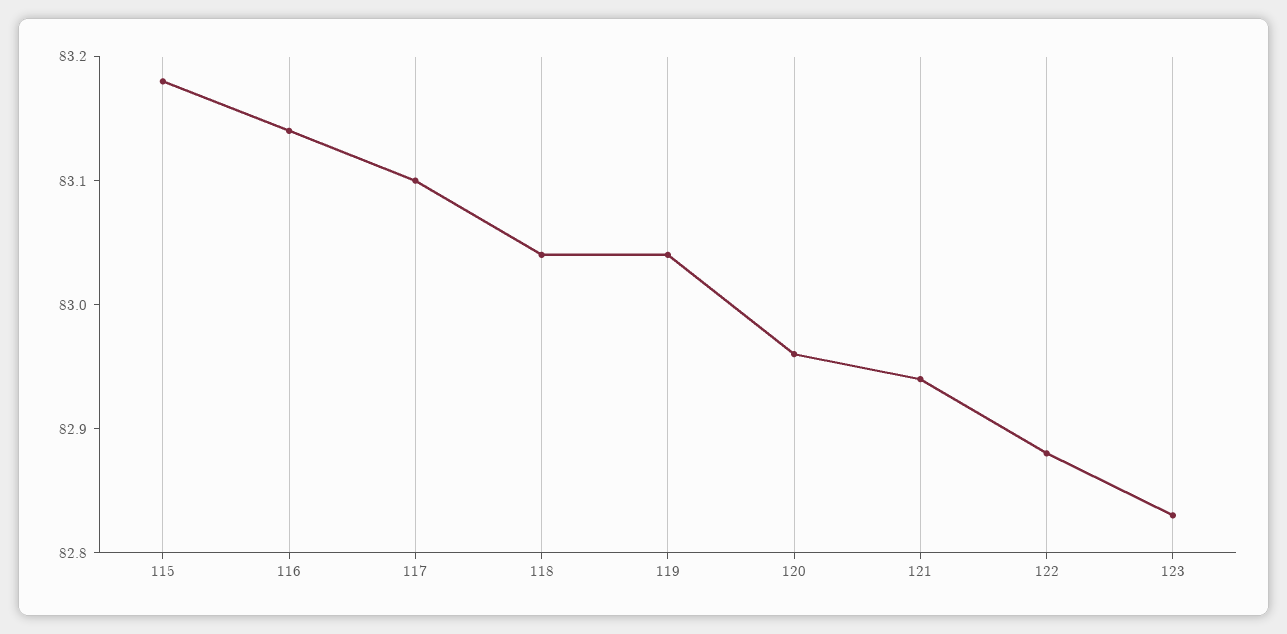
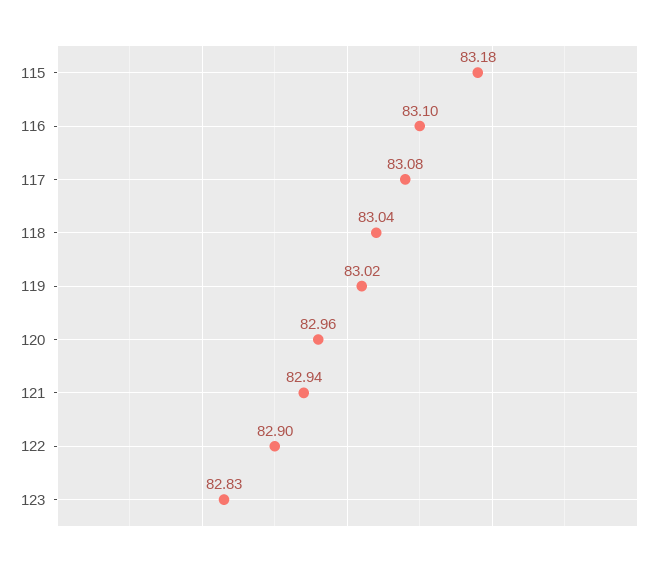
116: 83.14 -> 83.1
117: 83.1 -> 83.08
119: 83.04 -> 83.02
122: 82.88 -> 82.9

